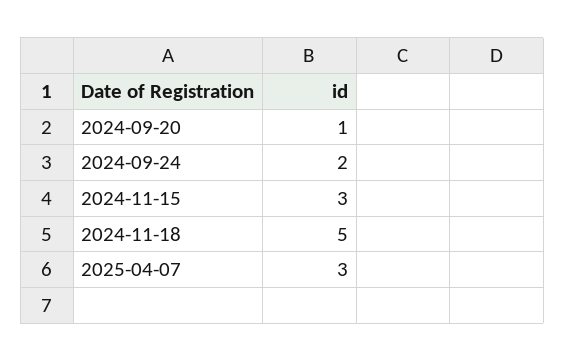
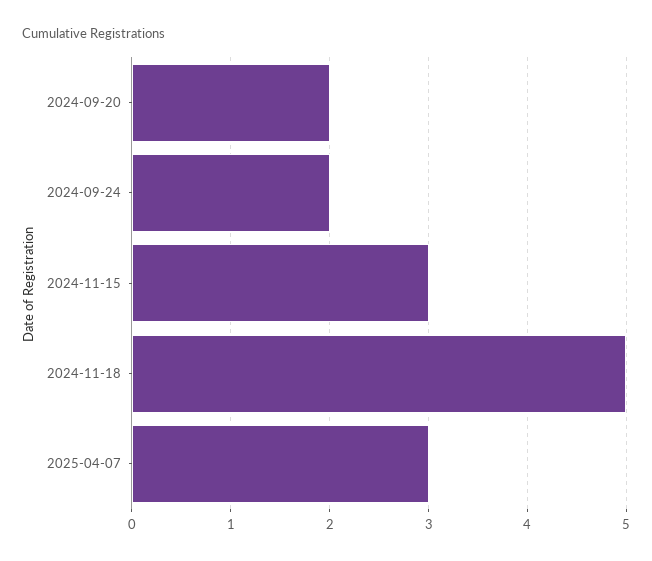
2024-09-20: 1 -> 2

